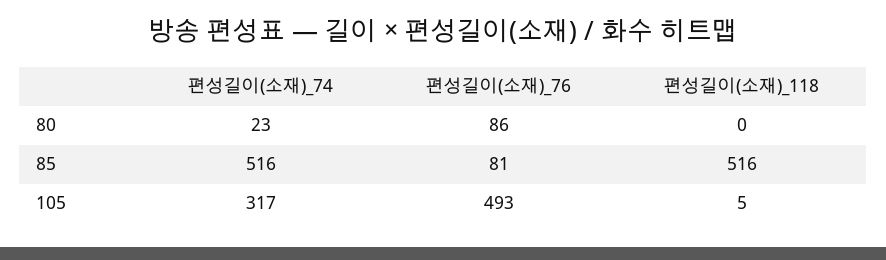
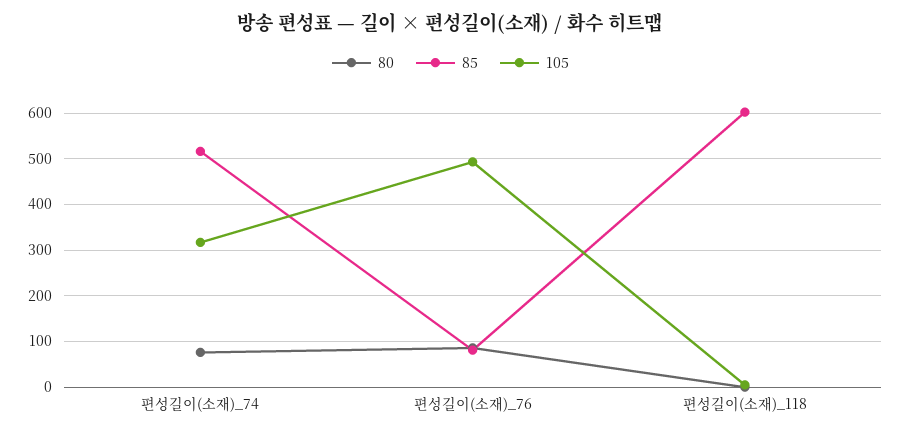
80, 편성길이(소재)_74: 23 -> 80
85, 편성길이(소재)_118: 516 -> 600

